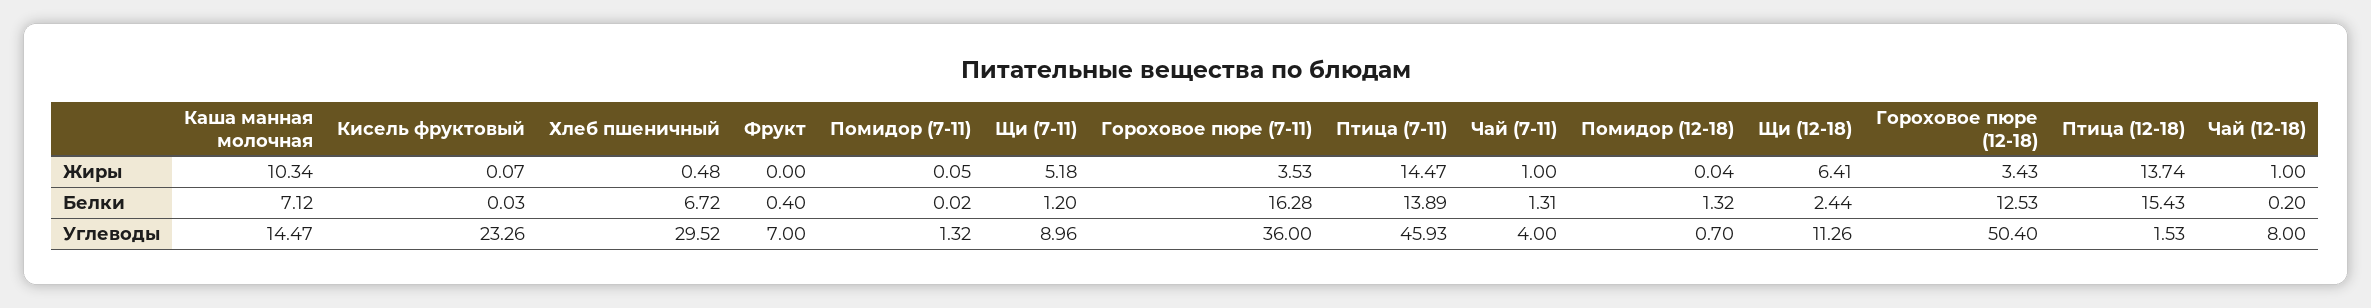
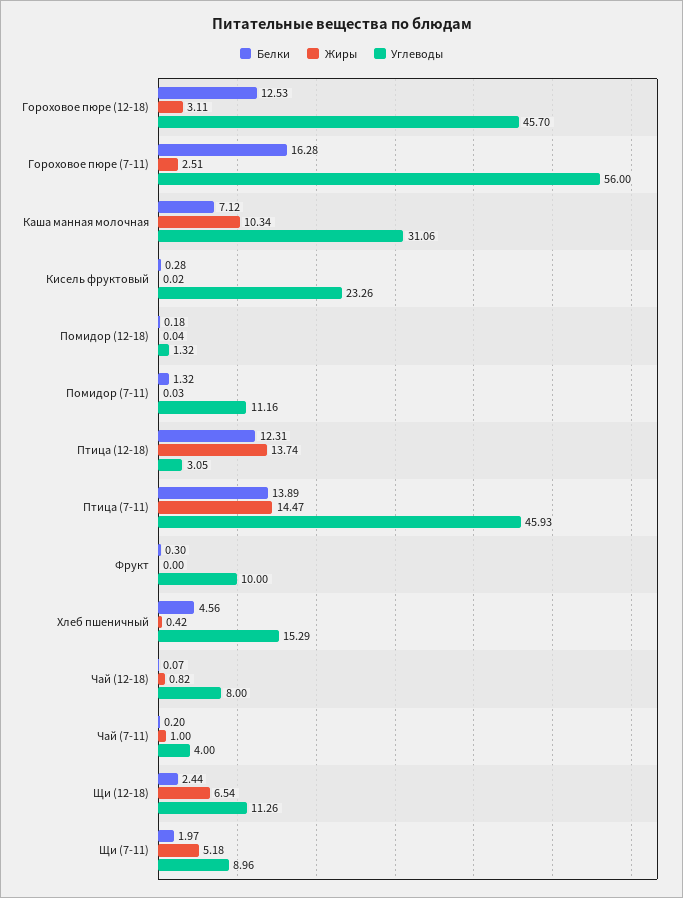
Жиры, Кисель фруктовый: 0.07 -> 0.02
Жиры, Хлеб пшеничный: 0.48 -> 0.42
Жиры, Помидор (7-11): 0.05 -> 0.03
Жиры, Гороховое пюре (7-11): 3.53 -> 2.51
Жиры, Щи (12-18): 6.41 -> 6.54
Жиры, Гороховое пюре (12-18): 3.43 -> 3.11
Жиры, Чай (12-18): 1 -> 0.82
Белки, Кисель фруктовый: 0.03 -> 0.28
Белки, Хлеб пшеничный: 6.72 -> 4.56
Белки, Фрукт: 0.4 -> 0.3
Белки, Помидор (7-11): 0.02 -> 1.32
Белки, Щи (7-11): 1.2 -> 1.97
Белки, Чай (7-11): 1.31 -> 0.2
Белки, Помидор (12-18): 1.32 -> 0.18
Белки, Птица (12-18): 15.43 -> 12.31
Белки, Чай (12-18): 0.2 -> 0.07
Углеводы, Каша манная молочная: 14.47 -> 31.06
Углеводы, Хлеб пшеничный: 29.52 -> 15.29
Углеводы, Фрукт: 7 -> 10
Углеводы, Помидор (7-11): 1.32 -> 11.16
Углеводы, Гороховое пюре (7-11): 36 -> 56
Углеводы, Помидор (12-18): 0.7 -> 1.32
Углеводы, Гороховое пюре (12-18): 50.4 -> 45.7
Углеводы, Птица (12-18): 1.53 -> 3.05

